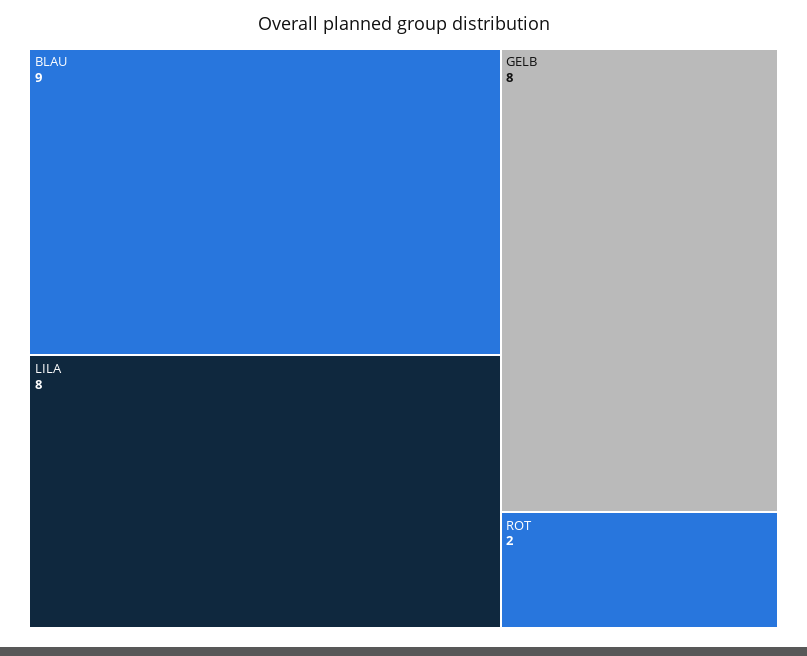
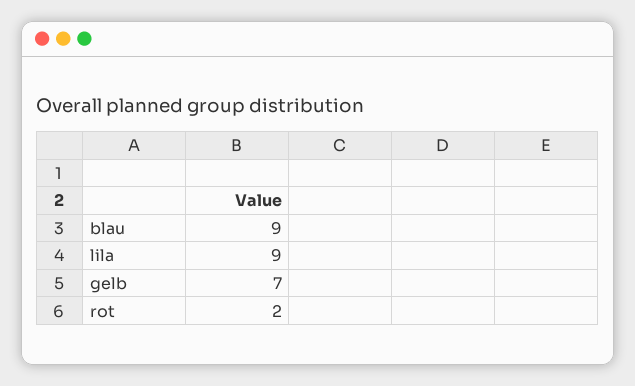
LILA: 8 -> 9
GELB: 8 -> 7

